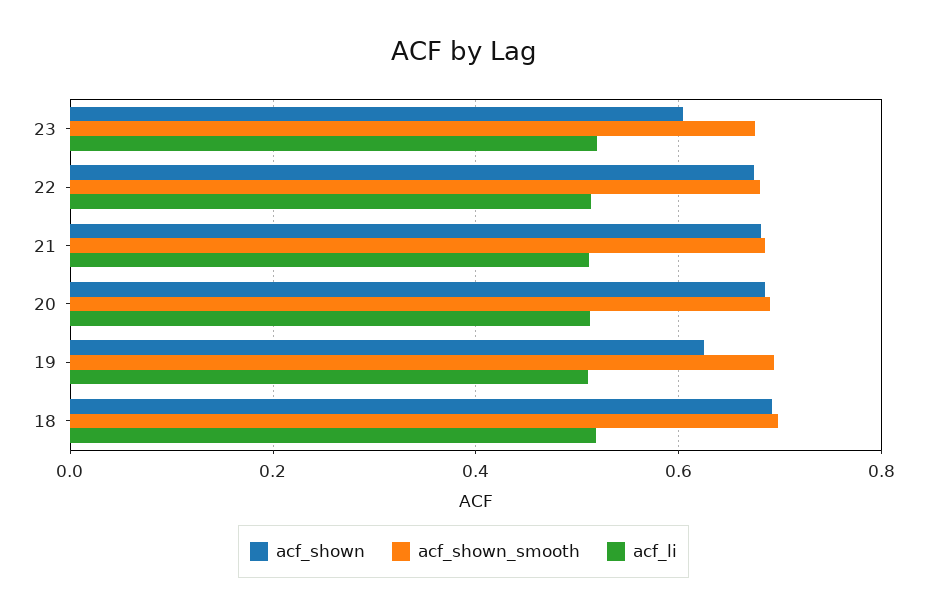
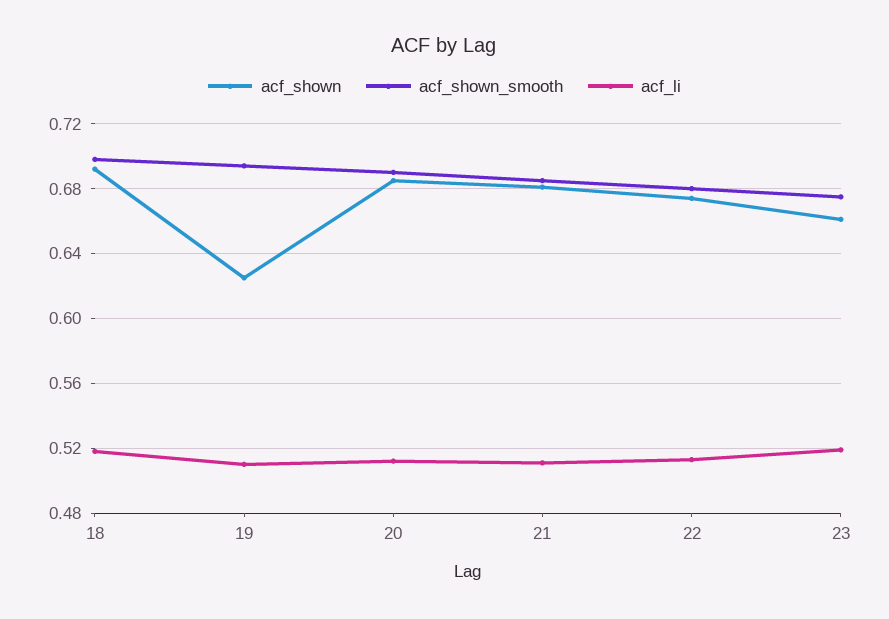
acf_shown, 23: 0.6 -> 0.66

